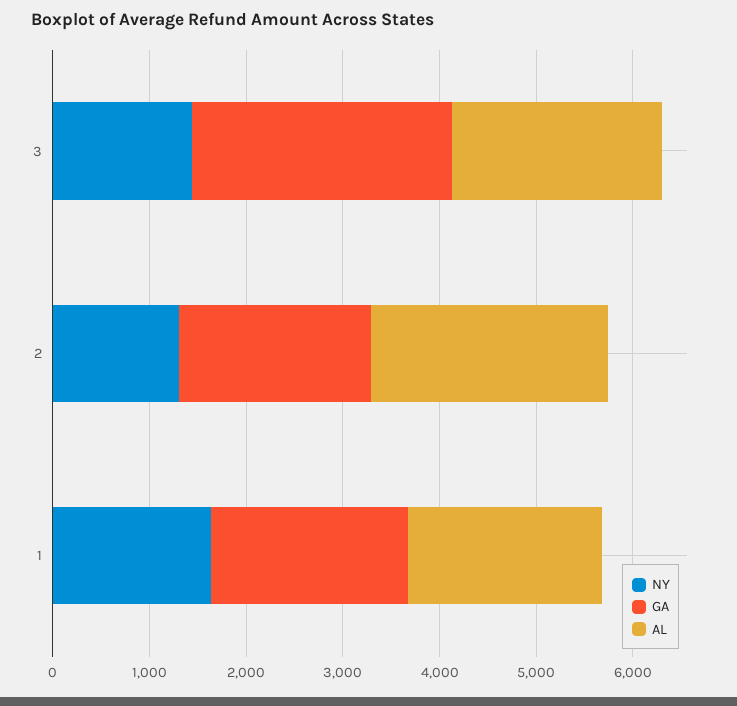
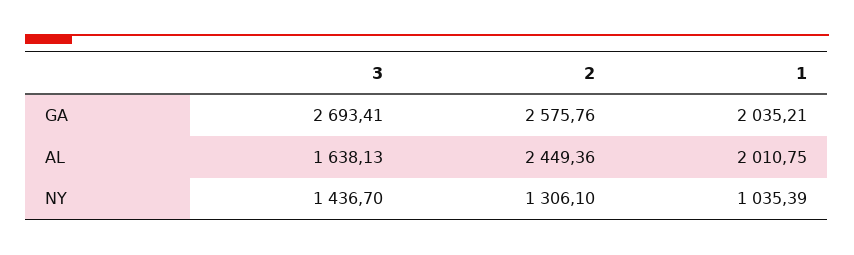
AL, 3: 2200 -> 1638.13
GA, 2: 2000 -> 2575.76
NY, 1: 1600 -> 1035.39

